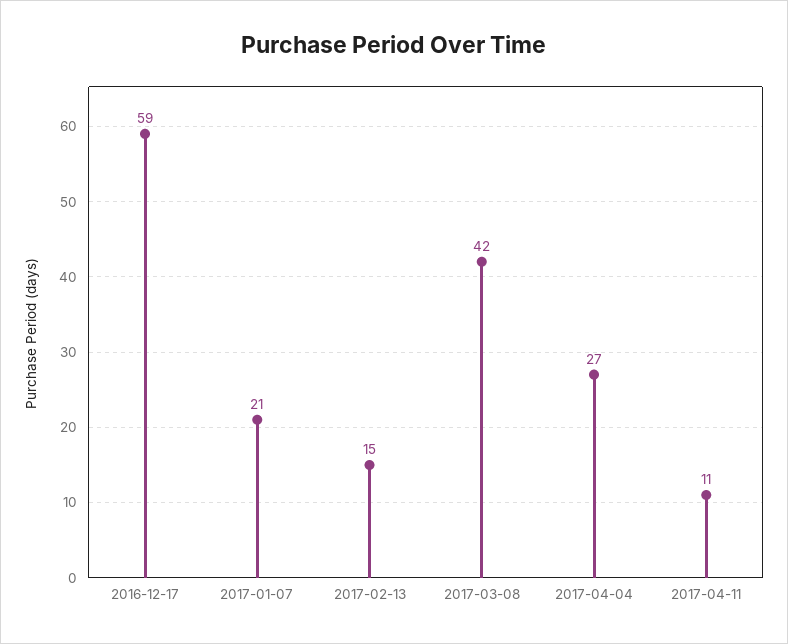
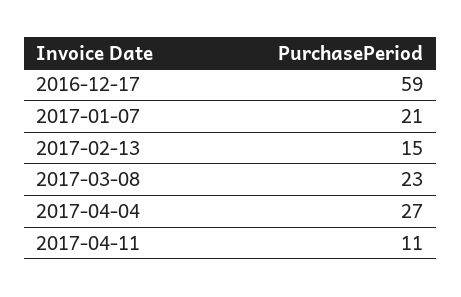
2017-03-08: 42 -> 23

